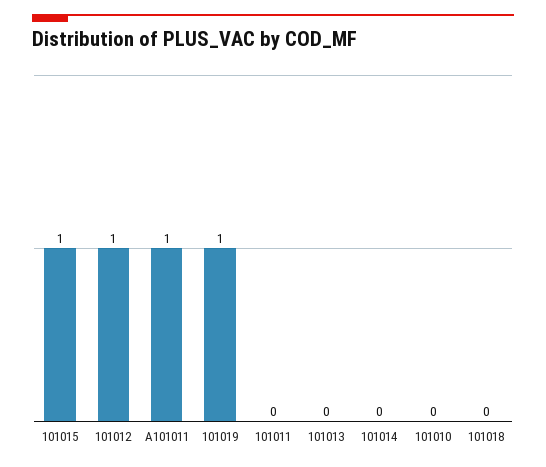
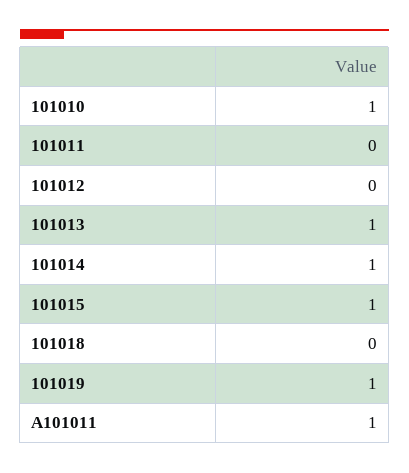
101012: 1 -> 0
101013: 0 -> 1
101014: 0 -> 1
101010: 0 -> 1

